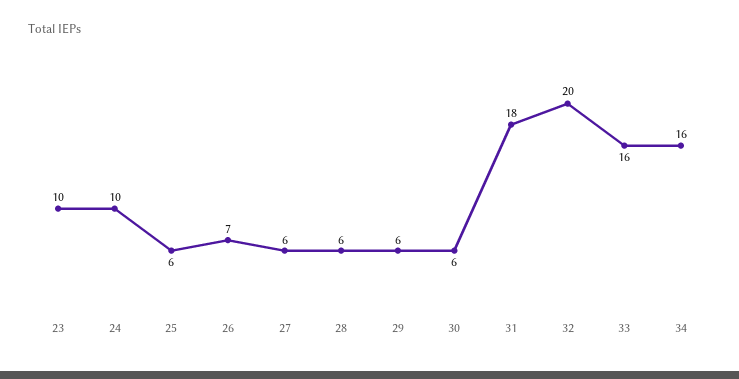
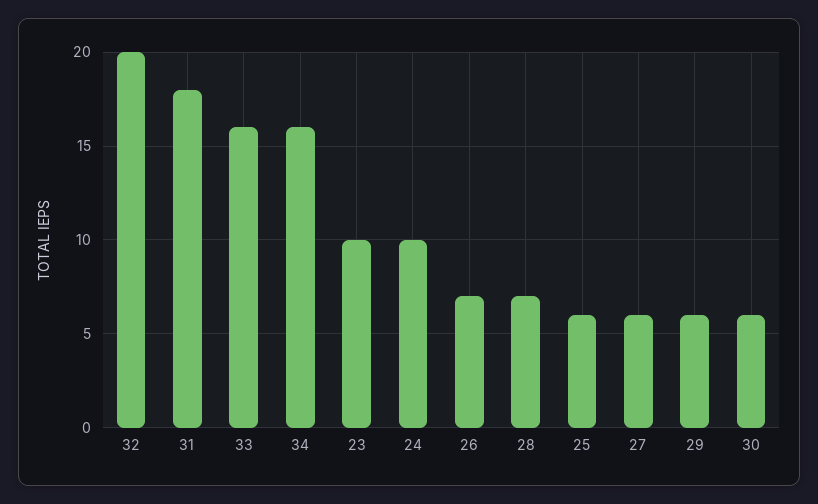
28: 6 -> 7

